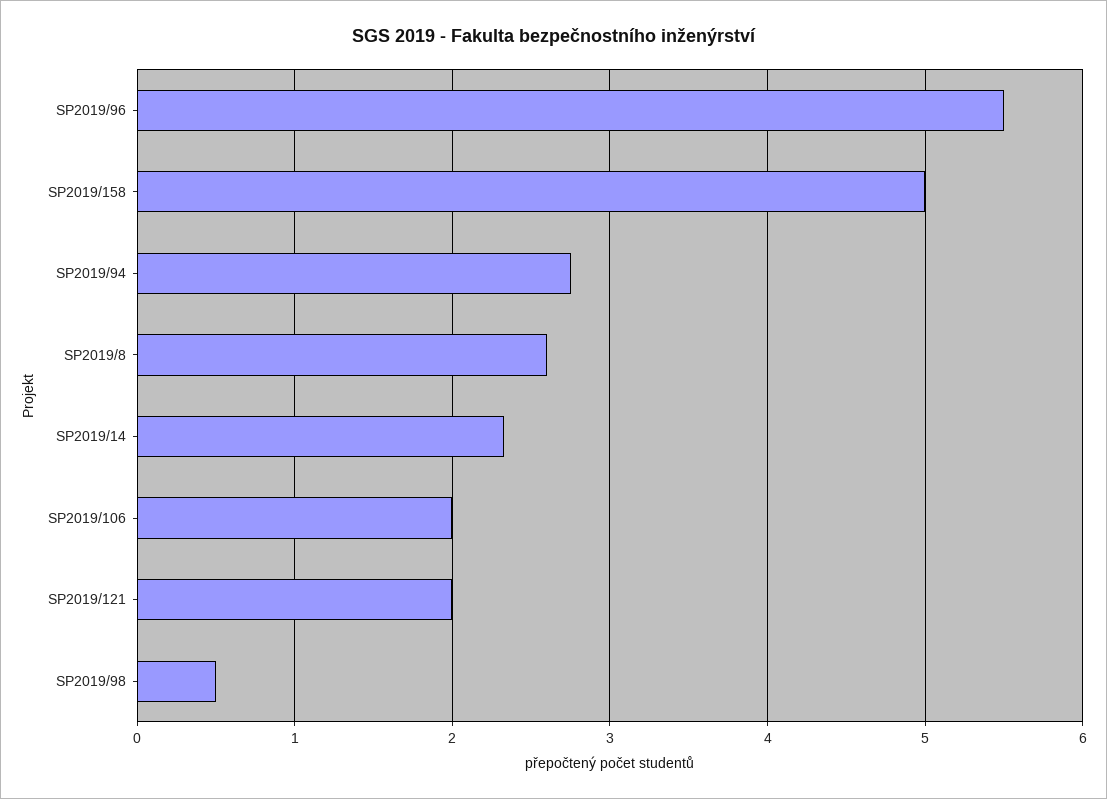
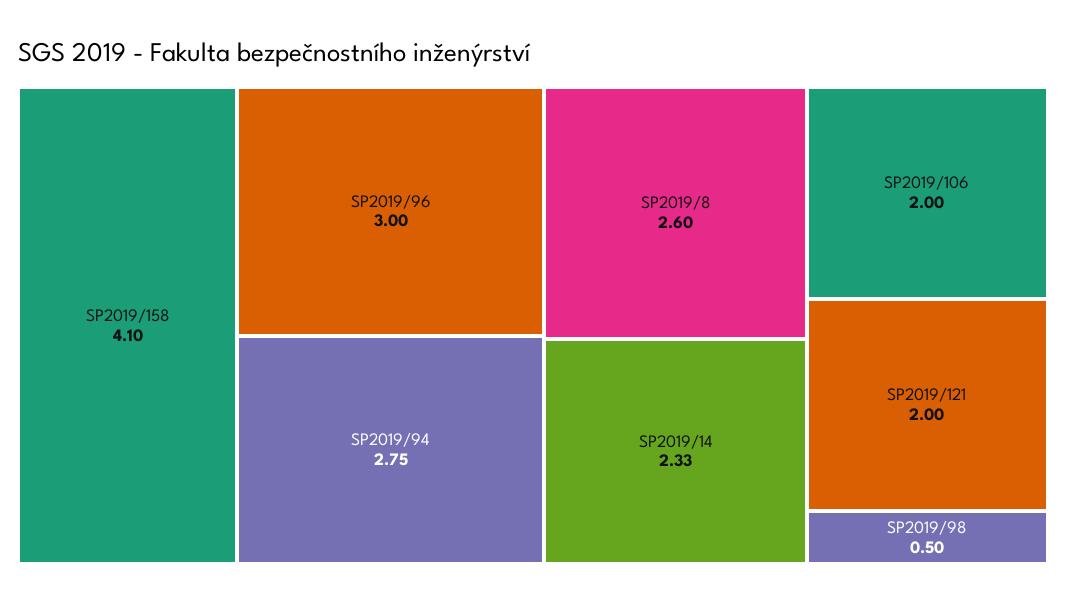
SP2019/96: 5.5 -> 3
SP2019/158: 5 -> 4.1

